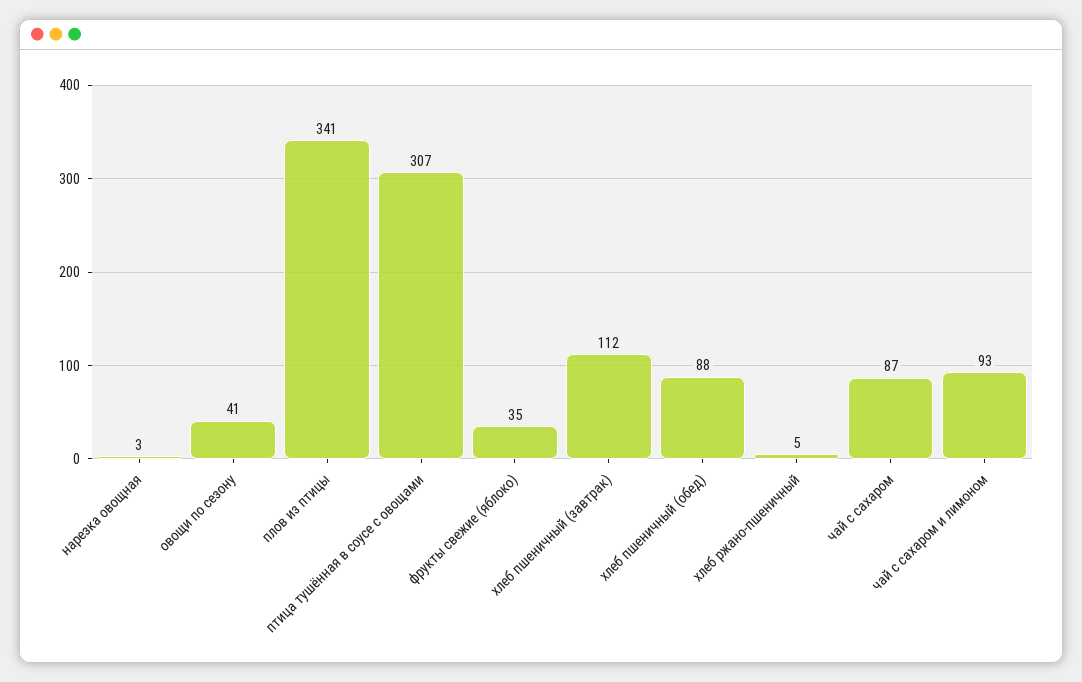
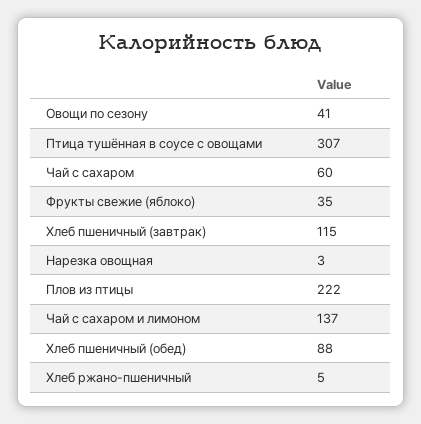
плов из птицы: 341 -> 222
хлеб пшеничный (завтрак): 112 -> 115
чай с сахаром: 87 -> 60
чай с сахаром и лимоном: 93 -> 137

